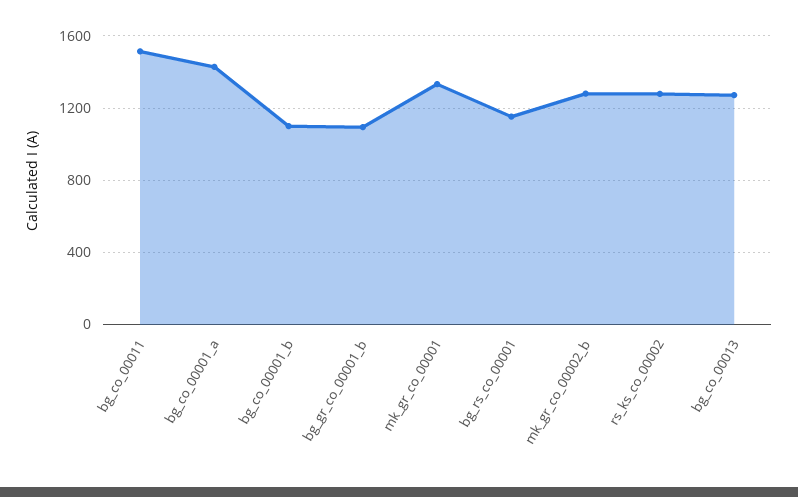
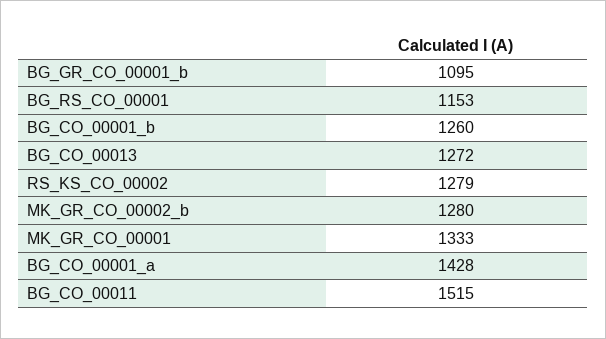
bg_co_00001_b: 1100 -> 1260

